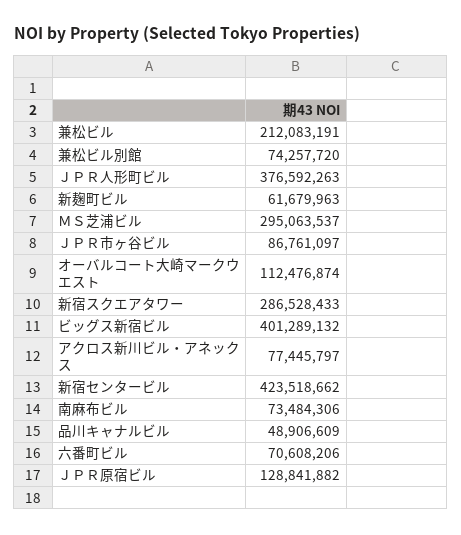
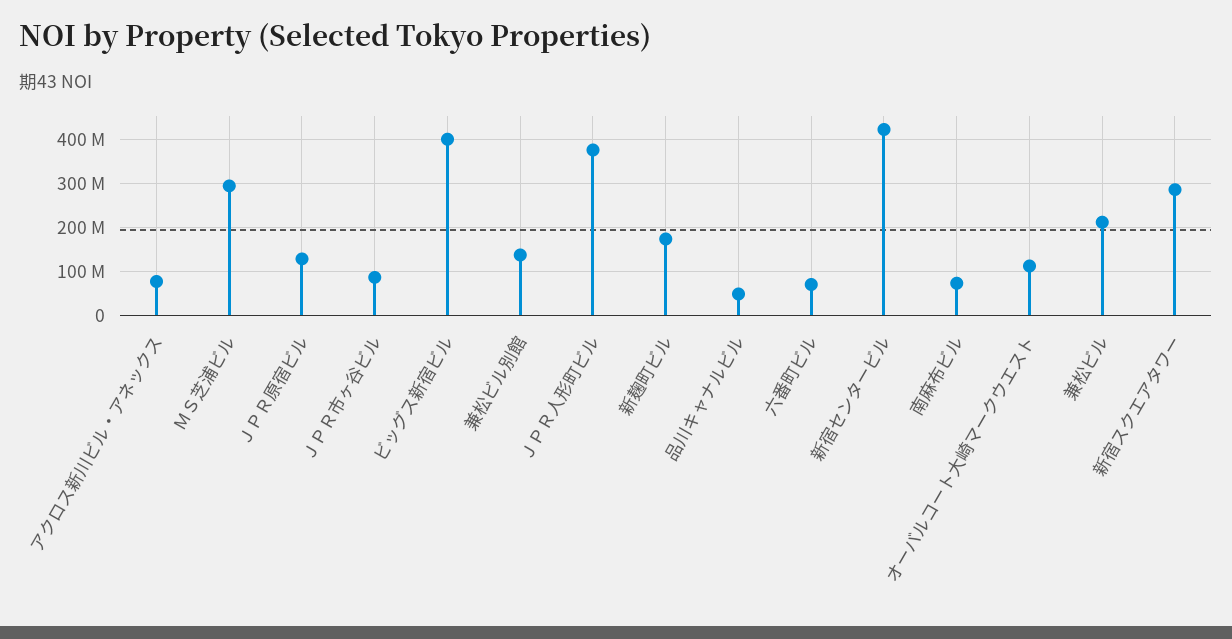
兼松ビル別館: 74257720 -> 140000000
新麹町ビル: 61679963 -> 180000000

